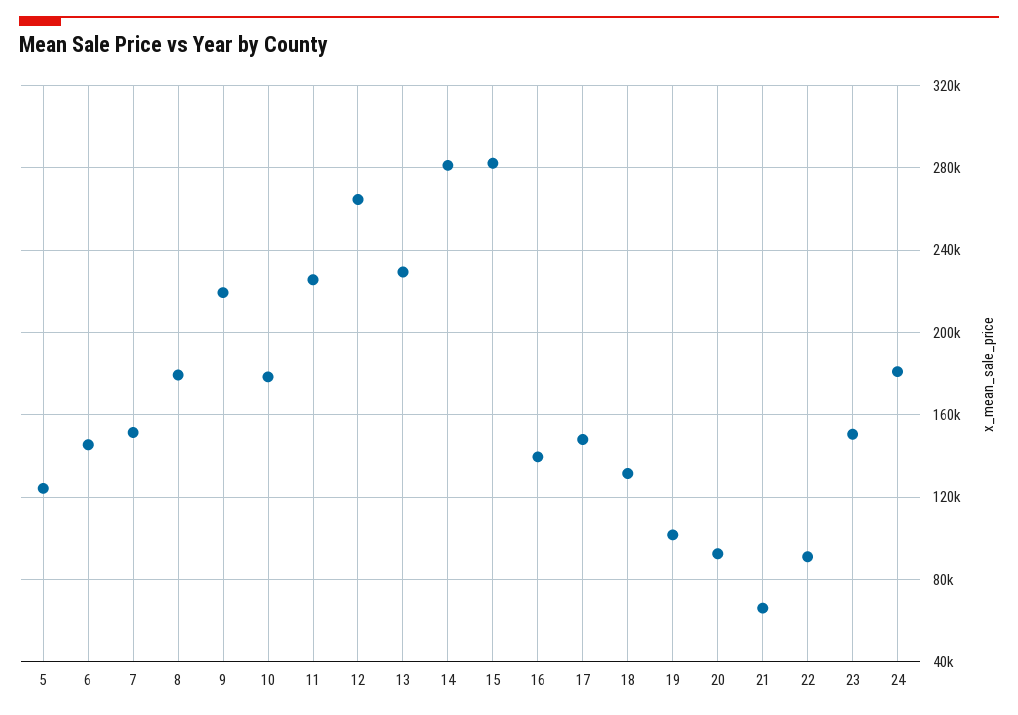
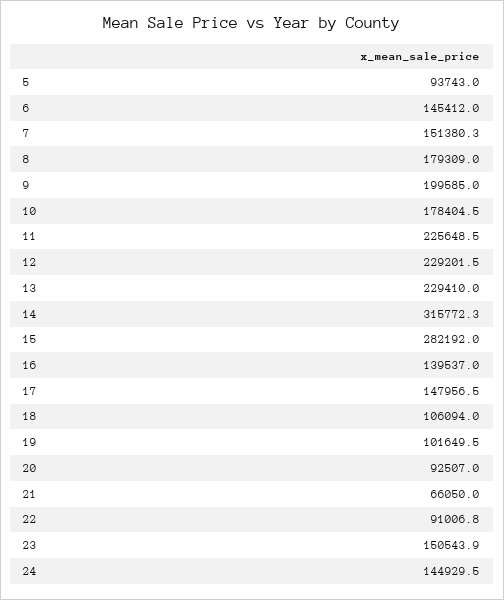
5: 125000 -> 93743
9: 220000 -> 199585
12: 265000 -> 229201.5
14: 280000 -> 315772.3
18: 130000 -> 106094
24: 180000 -> 144929.5

